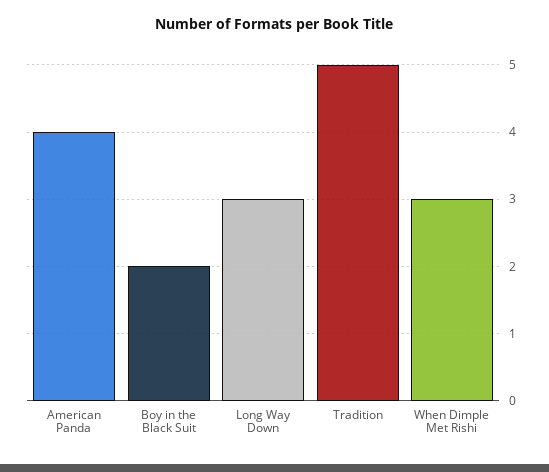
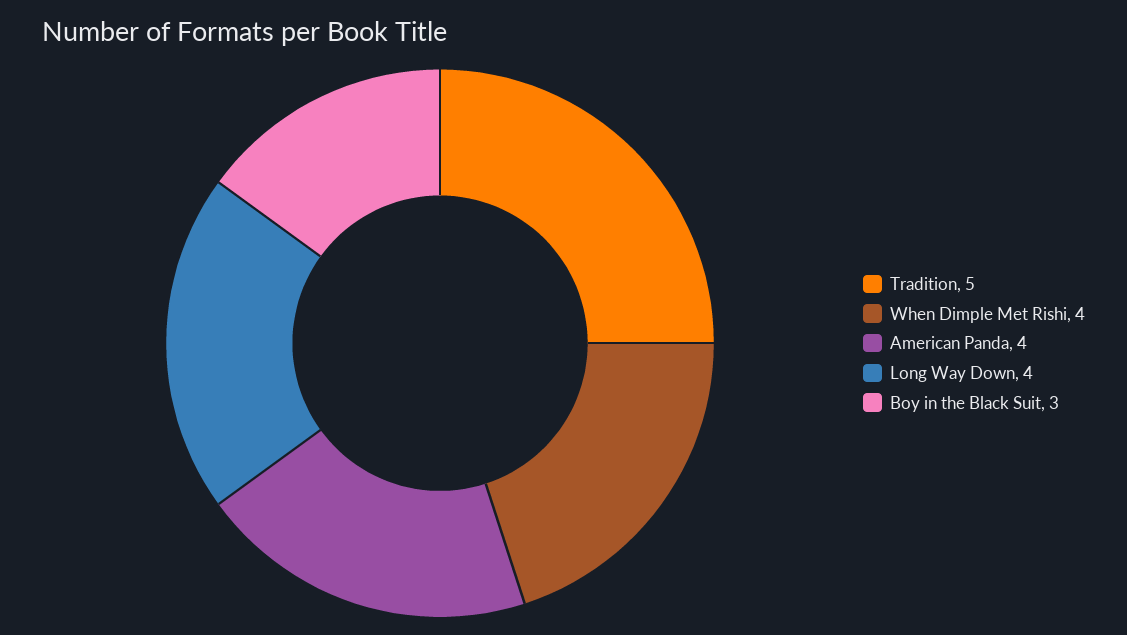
Boy in the Black Suit: 2 -> 3
Long Way Down: 3 -> 4
When Dimple Met Rishi: 3 -> 4

